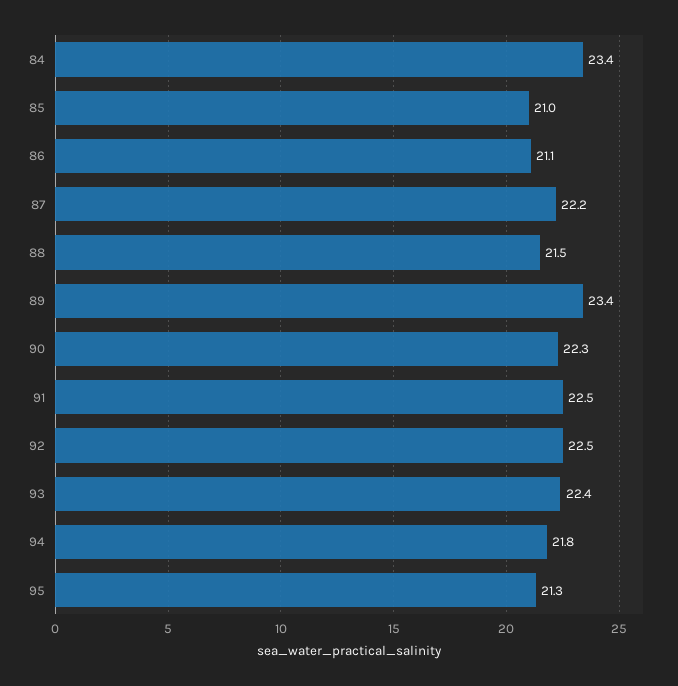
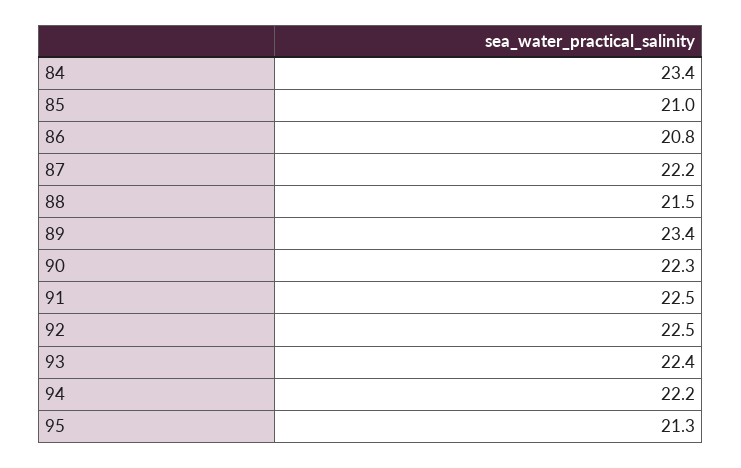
86: 21.1 -> 20.8
94: 21.8 -> 22.2

